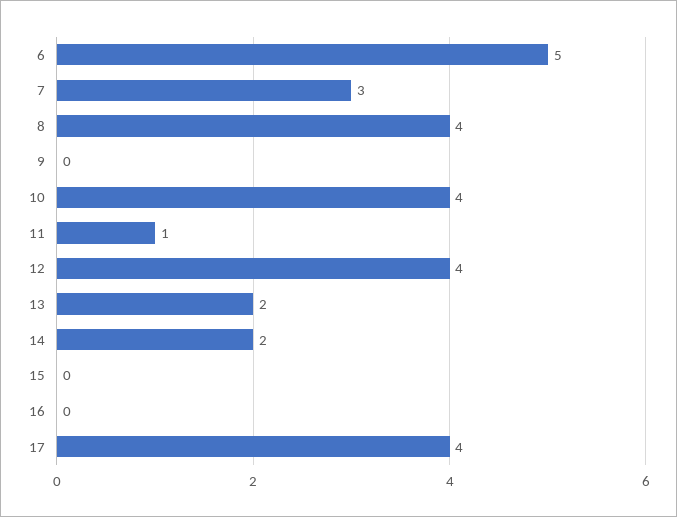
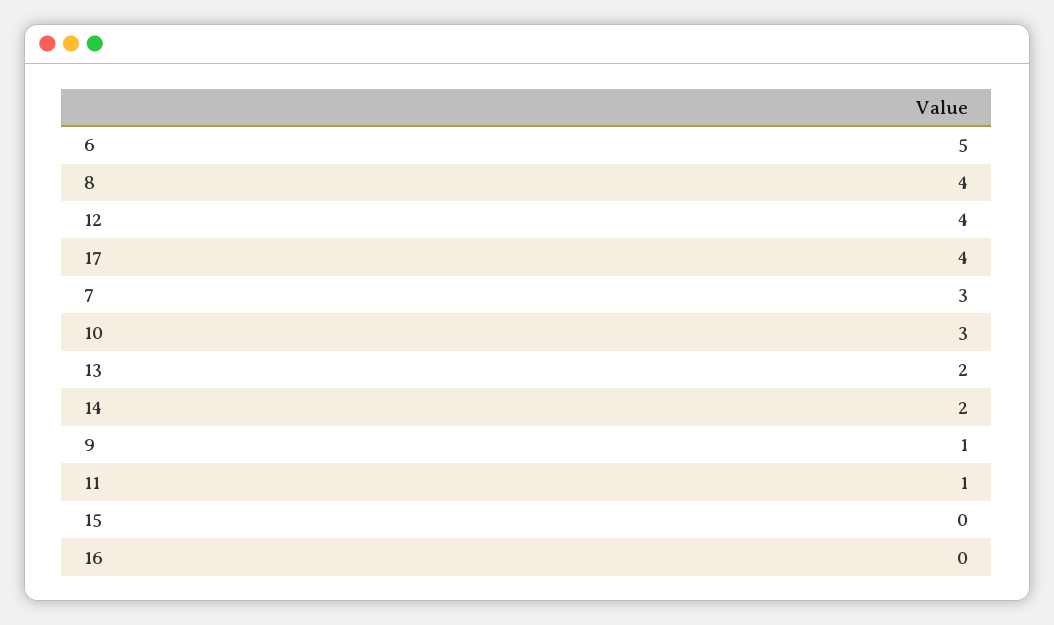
9: 0 -> 1
10: 4 -> 3

